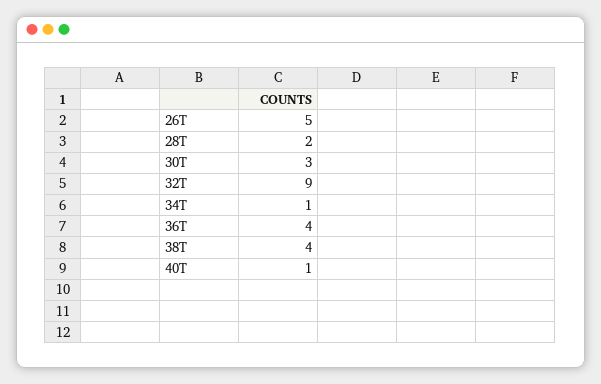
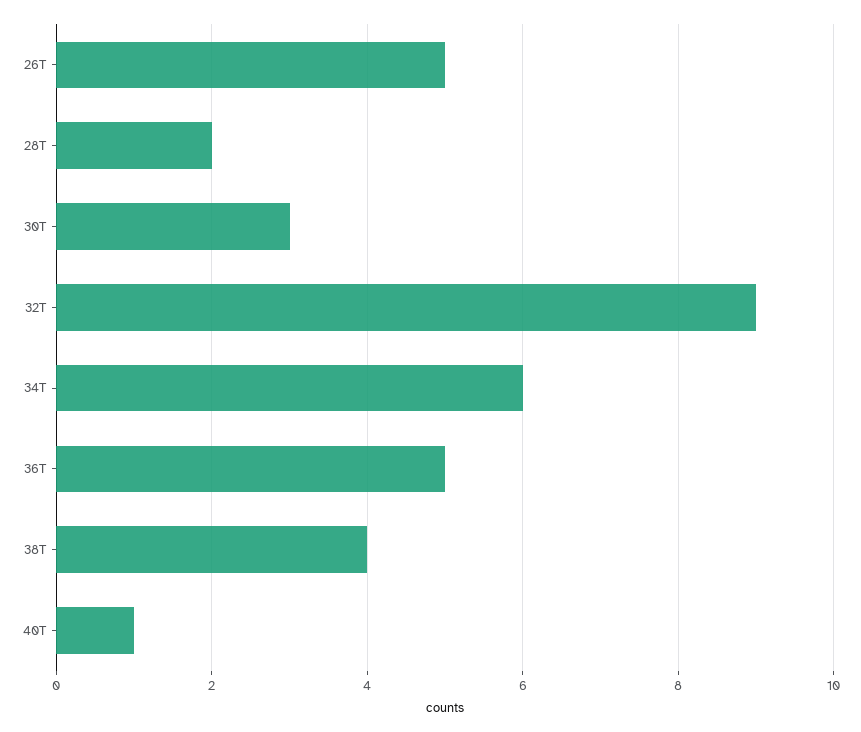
34T: 1 -> 6
36T: 4 -> 5

